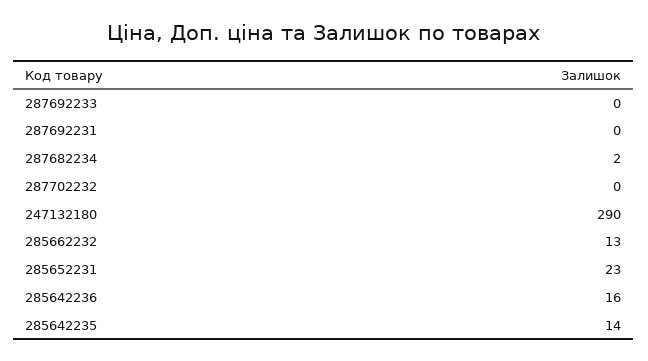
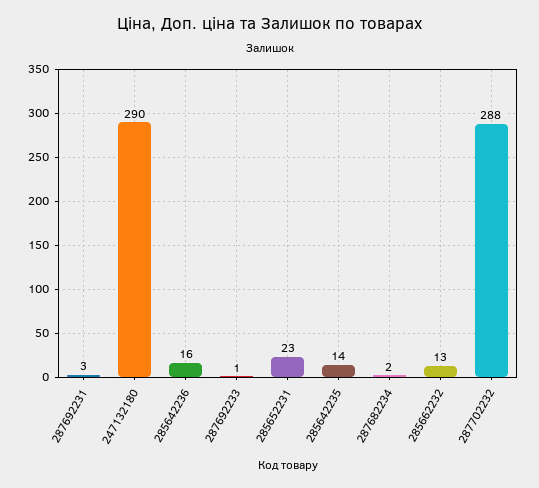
287692233: 0 -> 1
287692231: 0 -> 3
287702232: 0 -> 288

